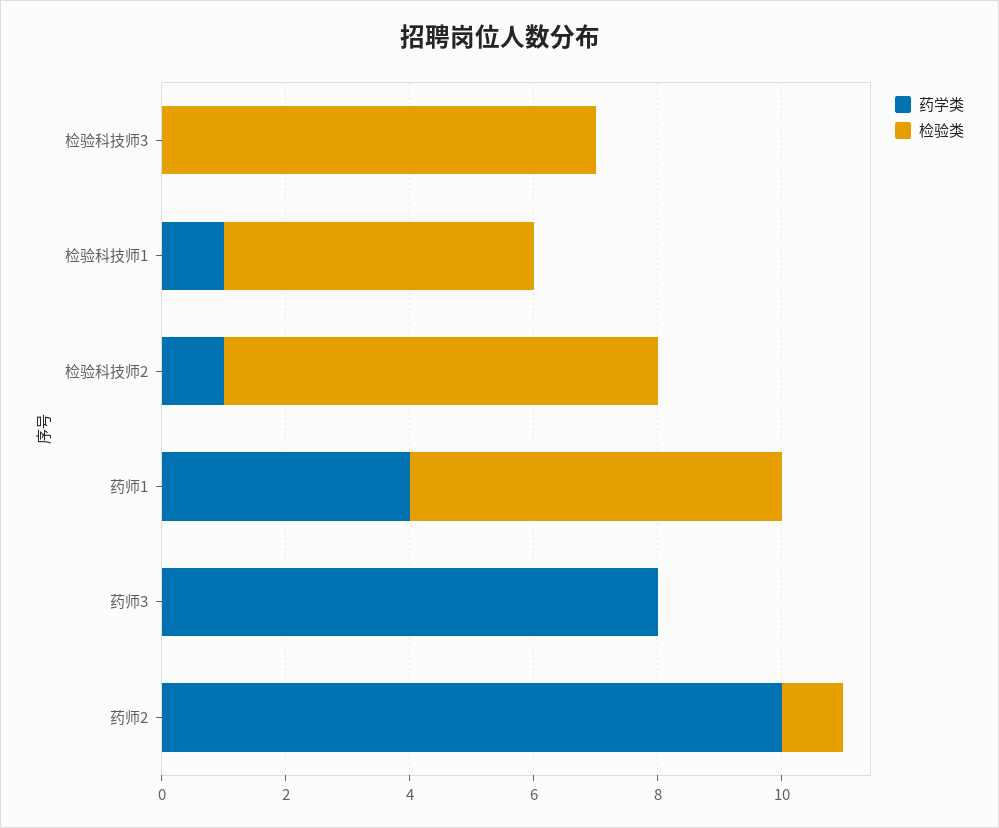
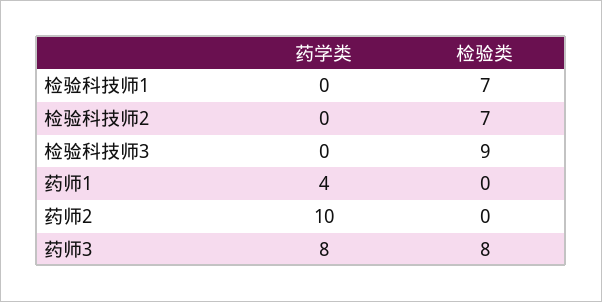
检验类, 检验科技师3: 7 -> 9
药学类, 检验科技师1: 1 -> 0
检验类, 检验科技师1: 5 -> 7
药学类, 检验科技师2: 1 -> 0
检验类, 药师1: 6 -> 0
检验类, 药师3: 0 -> 8
检验类, 药师2: 1 -> 0

